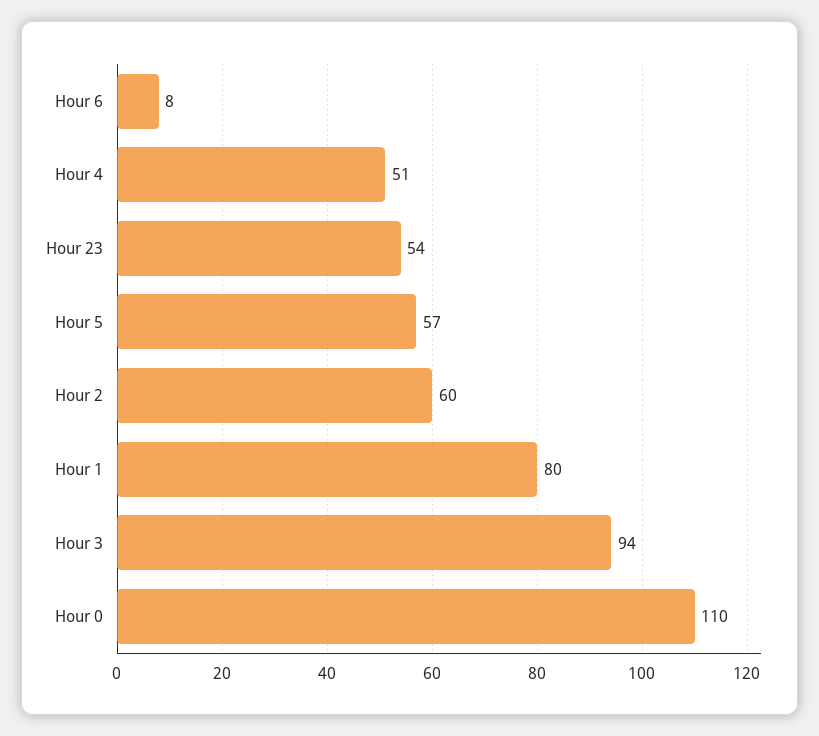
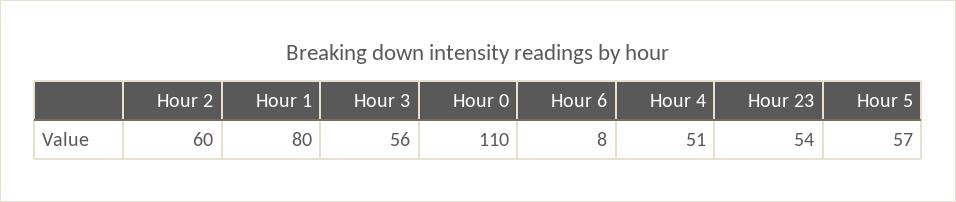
Hour 3: 94 -> 56

